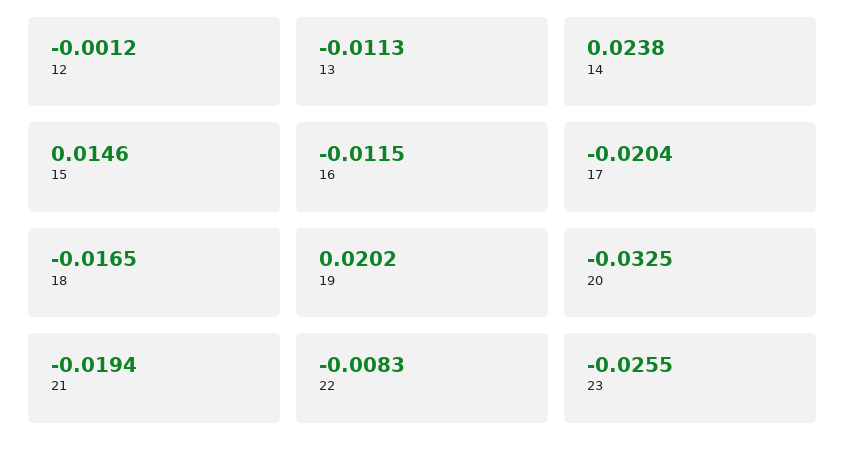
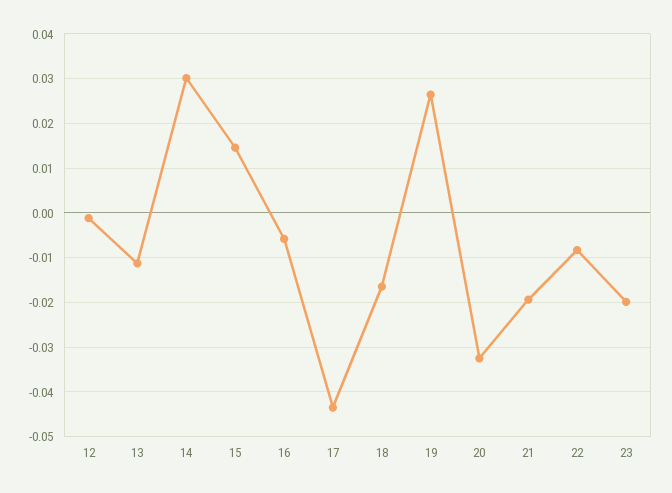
14: 0.0238 -> 0.03
16: -0.0115 -> -0.006
17: -0.0204 -> -0.044
19: 0.0202 -> 0.026
23: -0.0255 -> -0.02

